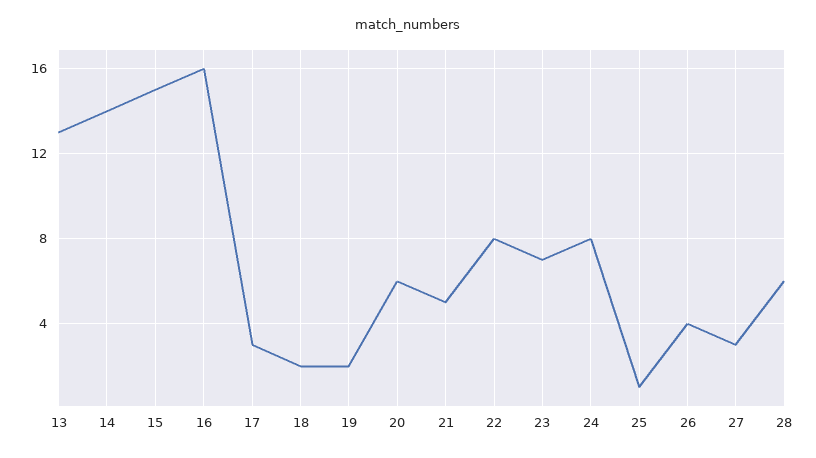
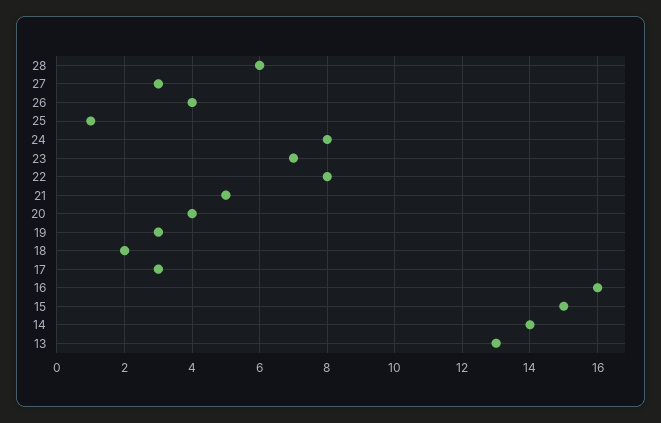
19: 2 -> 3
20: 6 -> 4

